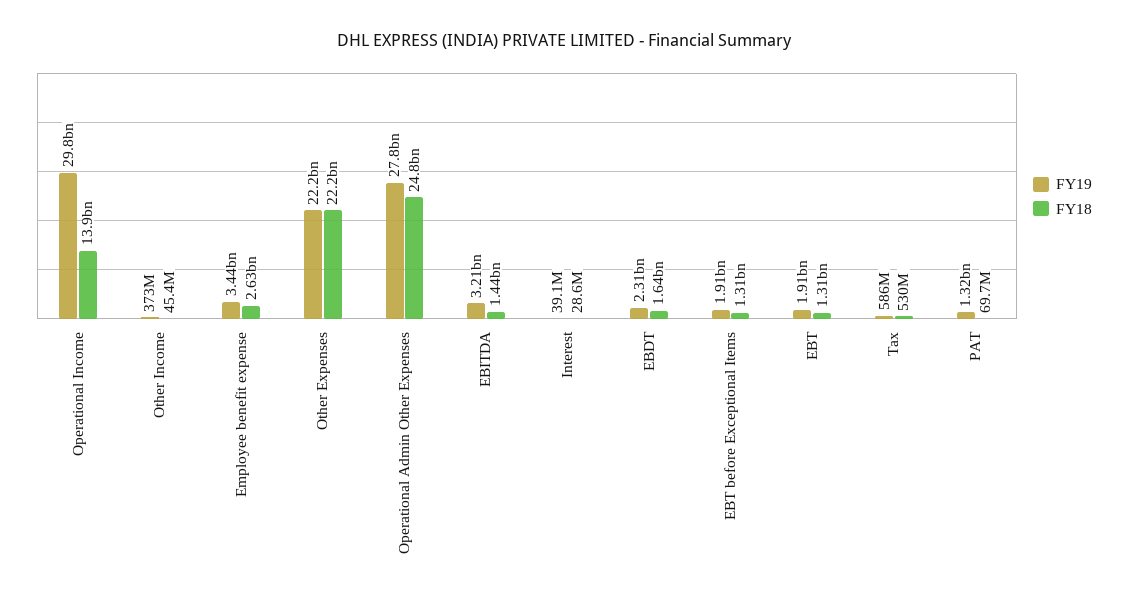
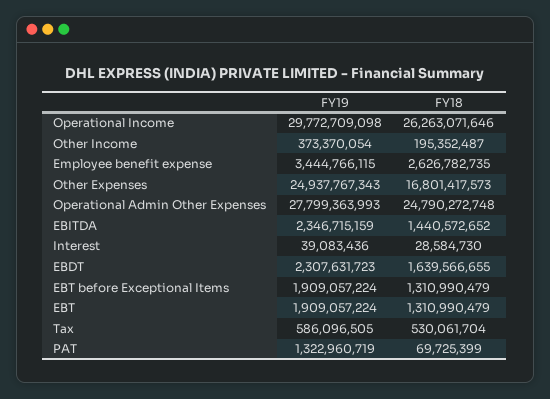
FY18, Operational Income: 13900000000 -> 26263071646
FY18, Other Income: 45400000 -> 195352487
FY19, Other Expenses: 22200000000 -> 24937767343
FY18, Other Expenses: 22200000000 -> 16801417573
FY19, EBITDA: 3210000000 -> 2346715159

